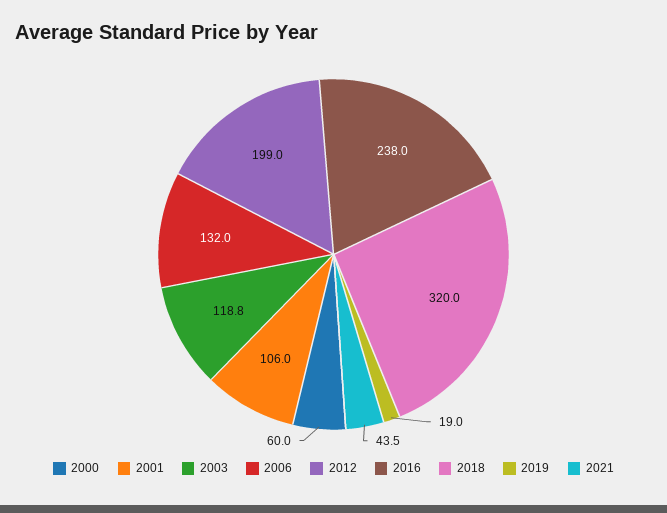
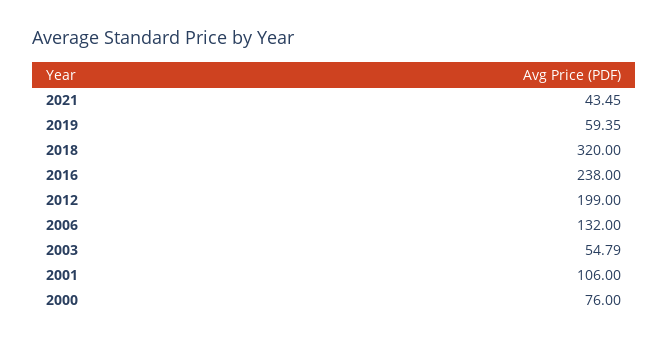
2000: 60 -> 76
2003: 118.8 -> 54.79
2019: 19 -> 59.35

